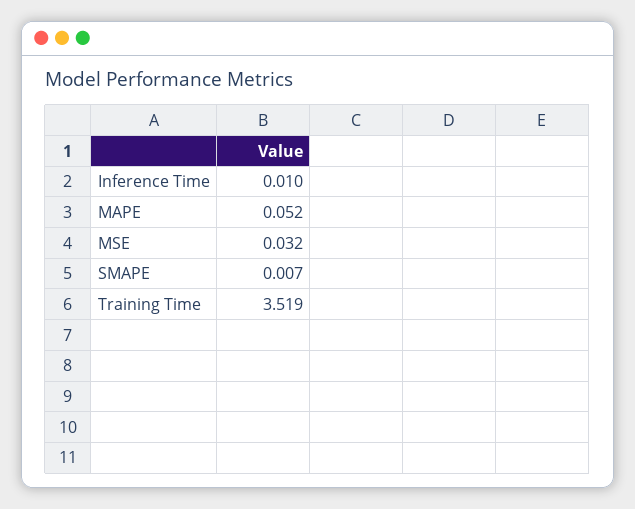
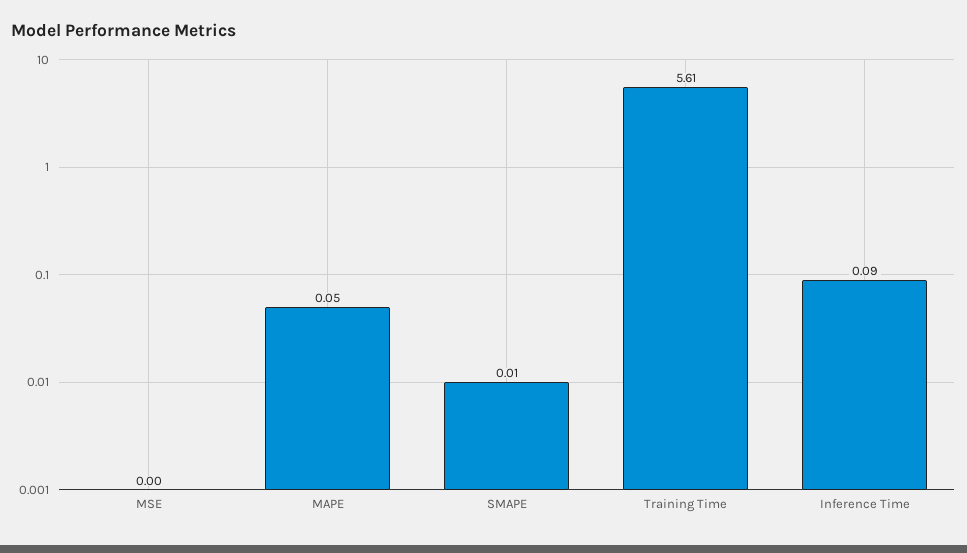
Inference Time: 0.01 -> 0.09
MSE: 0.032 -> 0
Training Time: 3.519 -> 5.61

